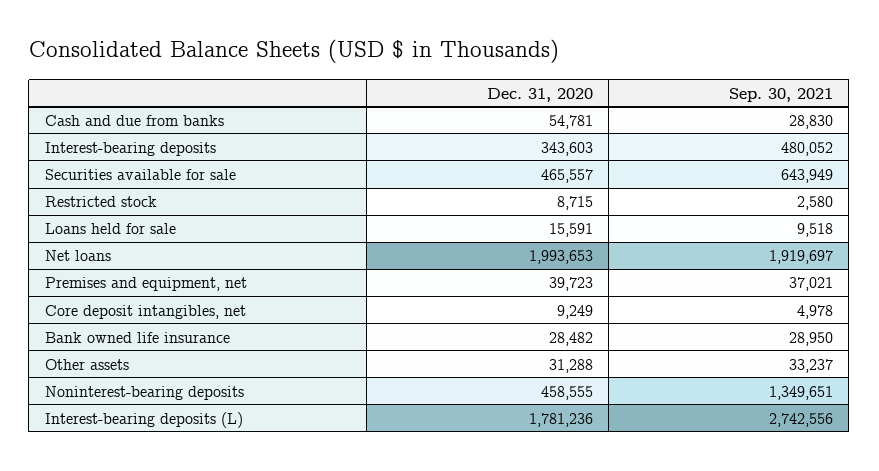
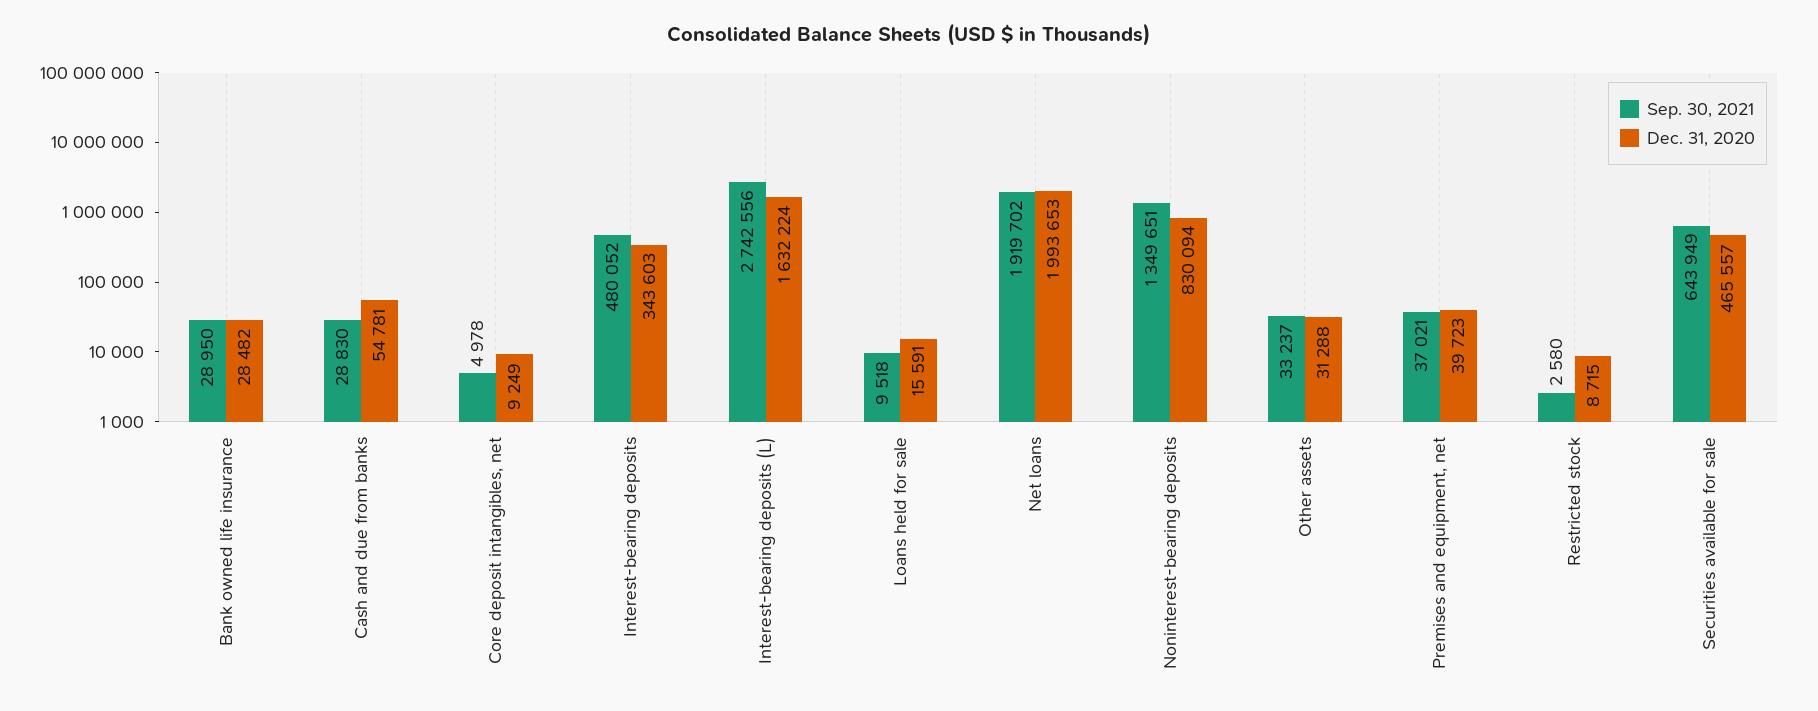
Sep. 30, 2021, Net loans: 1919697 -> 1919702
Dec. 31, 2020, Noninterest-bearing deposits: 458555 -> 830094
Dec. 31, 2020, Interest-bearing deposits (L): 1781236 -> 1632224

